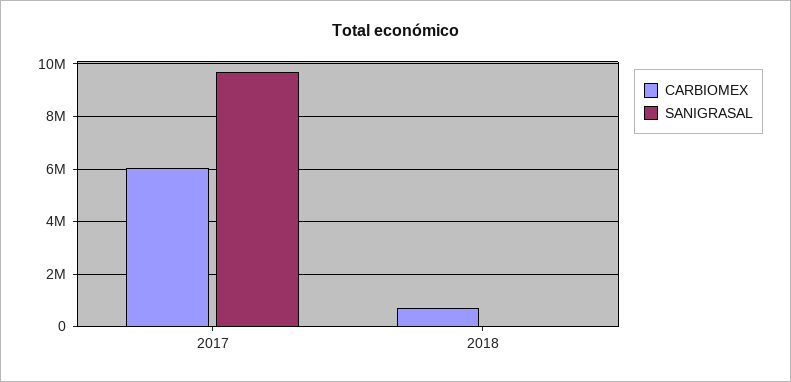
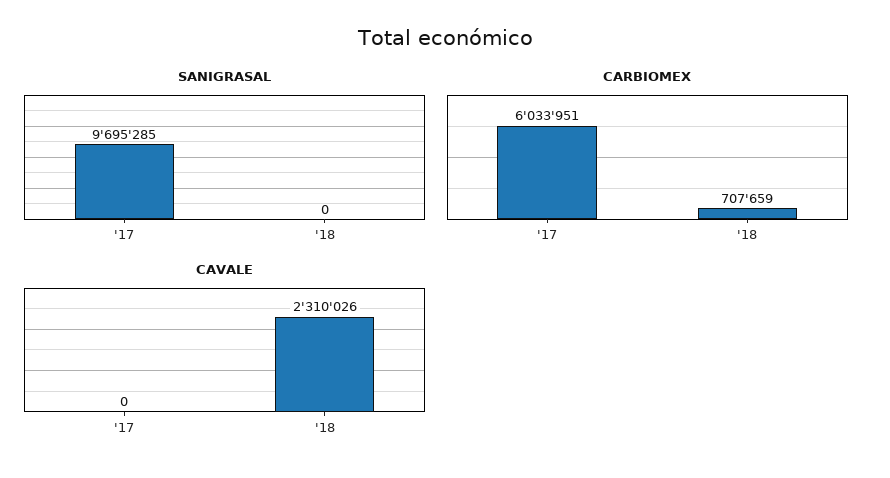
CAVALE, 2017: none -> 0
CAVALE, 2018: none -> 2310026

